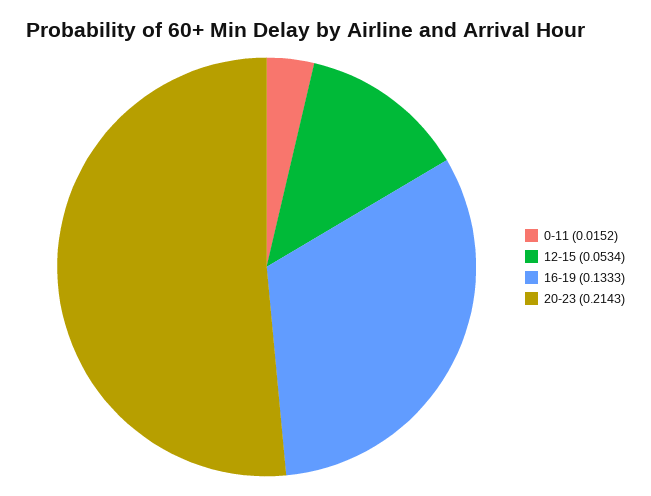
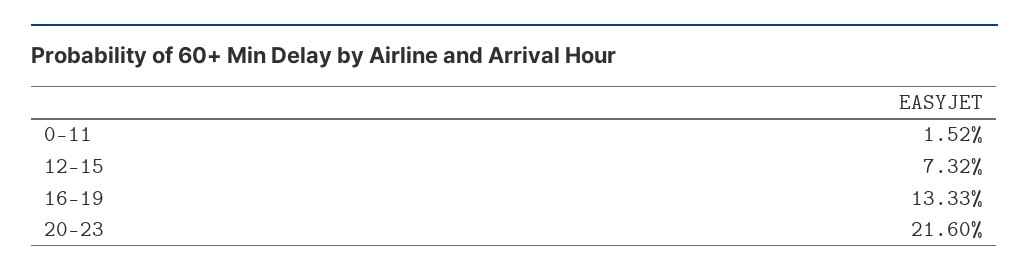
12-15: 0.0534 -> 0.0732
20-23: 0.2143 -> 0.216

